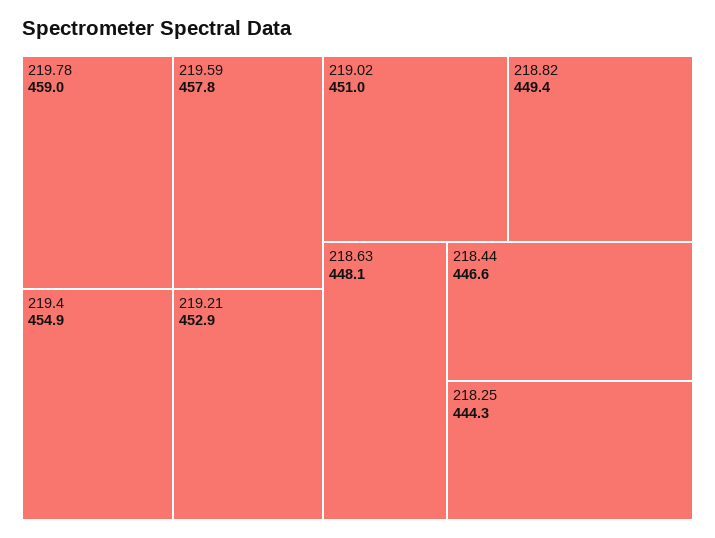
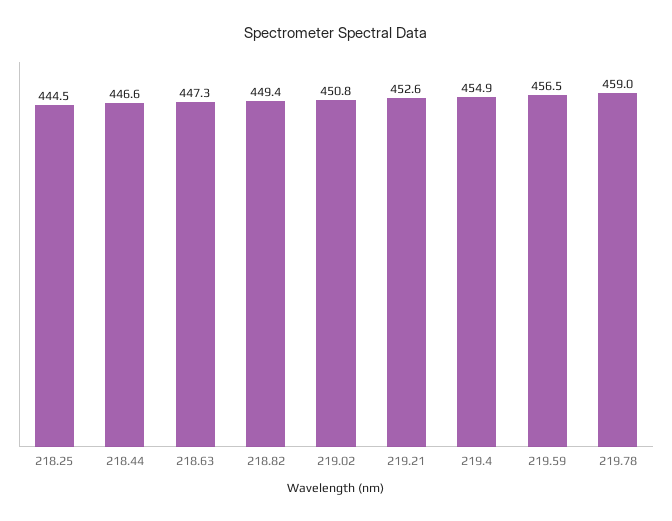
219.59: 457.8 -> 456.5
219.21: 452.9 -> 452.6
219.02: 451 -> 450.8
218.63: 448.1 -> 447.3
218.25: 444.3 -> 444.5

